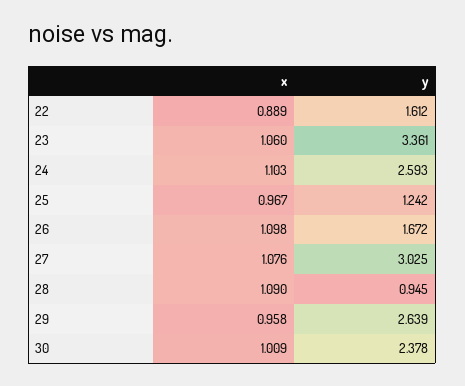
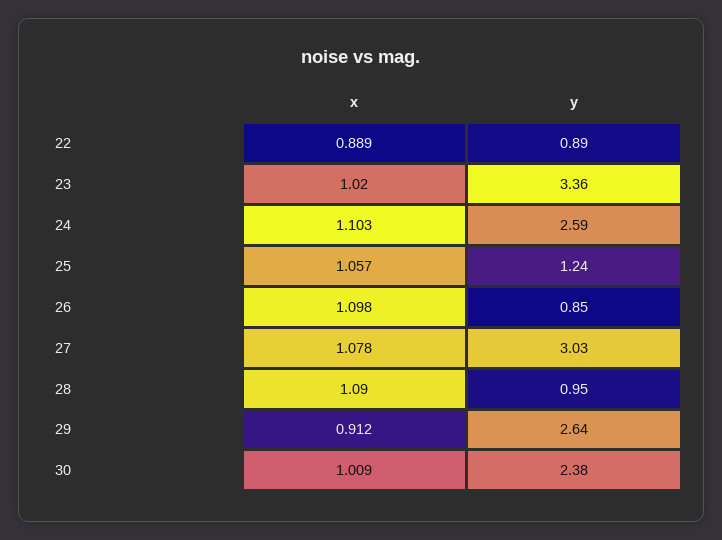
y, 22: 1.612 -> 0.89
x, 23: 1.06 -> 1.02
x, 25: 0.967 -> 1.057
y, 26: 1.672 -> 0.85
x, 27: 1.076 -> 1.078
x, 29: 0.958 -> 0.912

